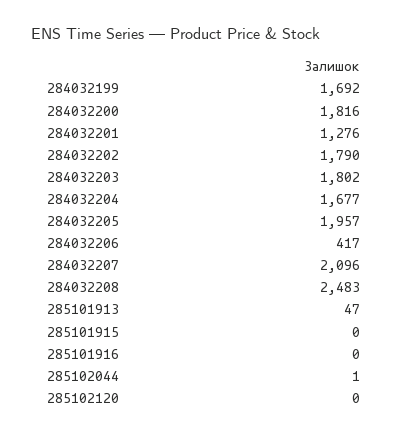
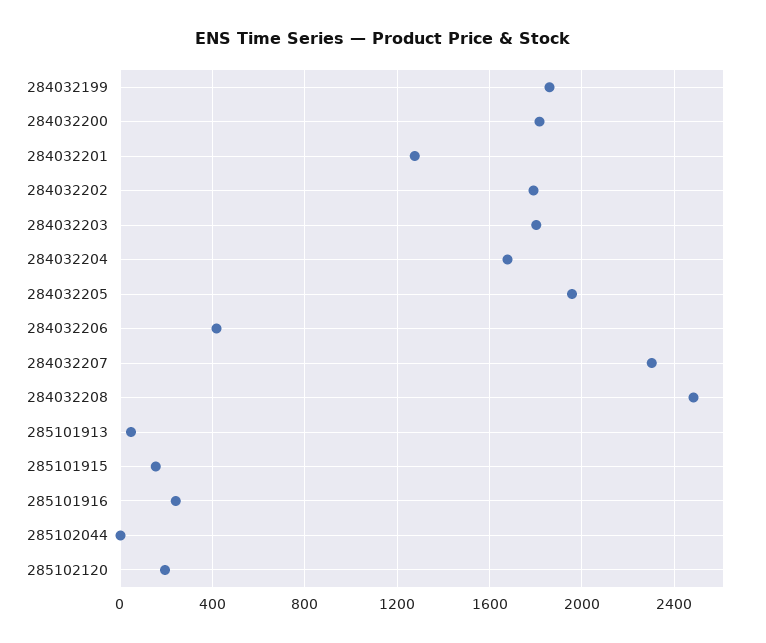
284032199: 1692 -> 1850
284032207: 2096 -> 2300
285101915: 0 -> 150
285101916: 0 -> 250
285102120: 0 -> 200

